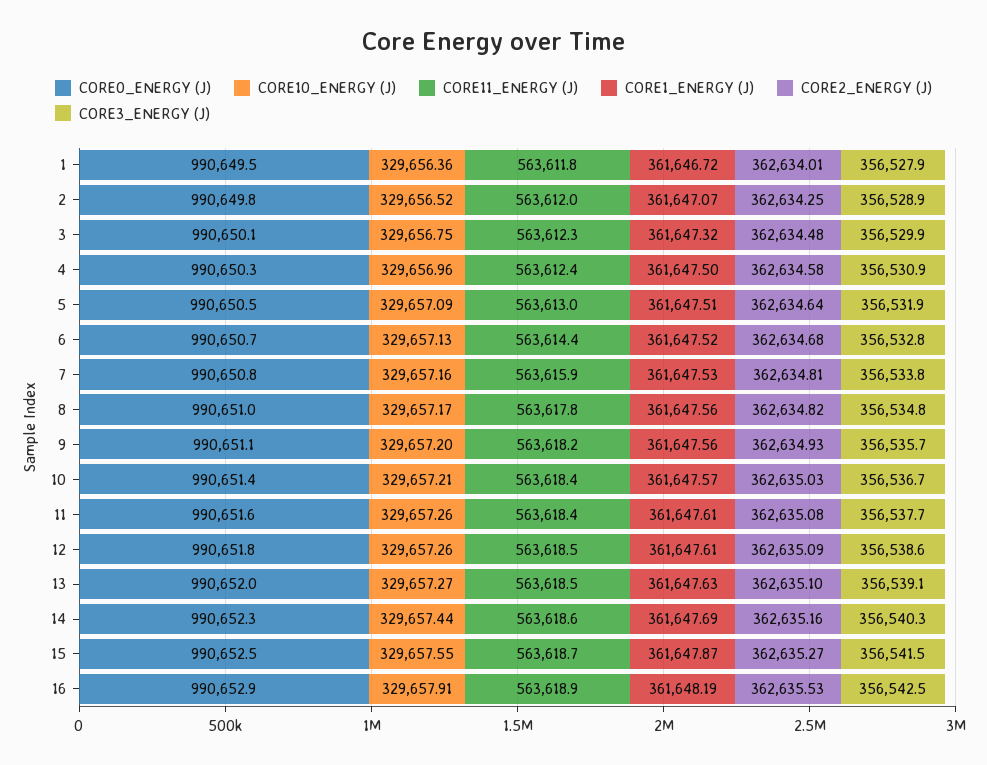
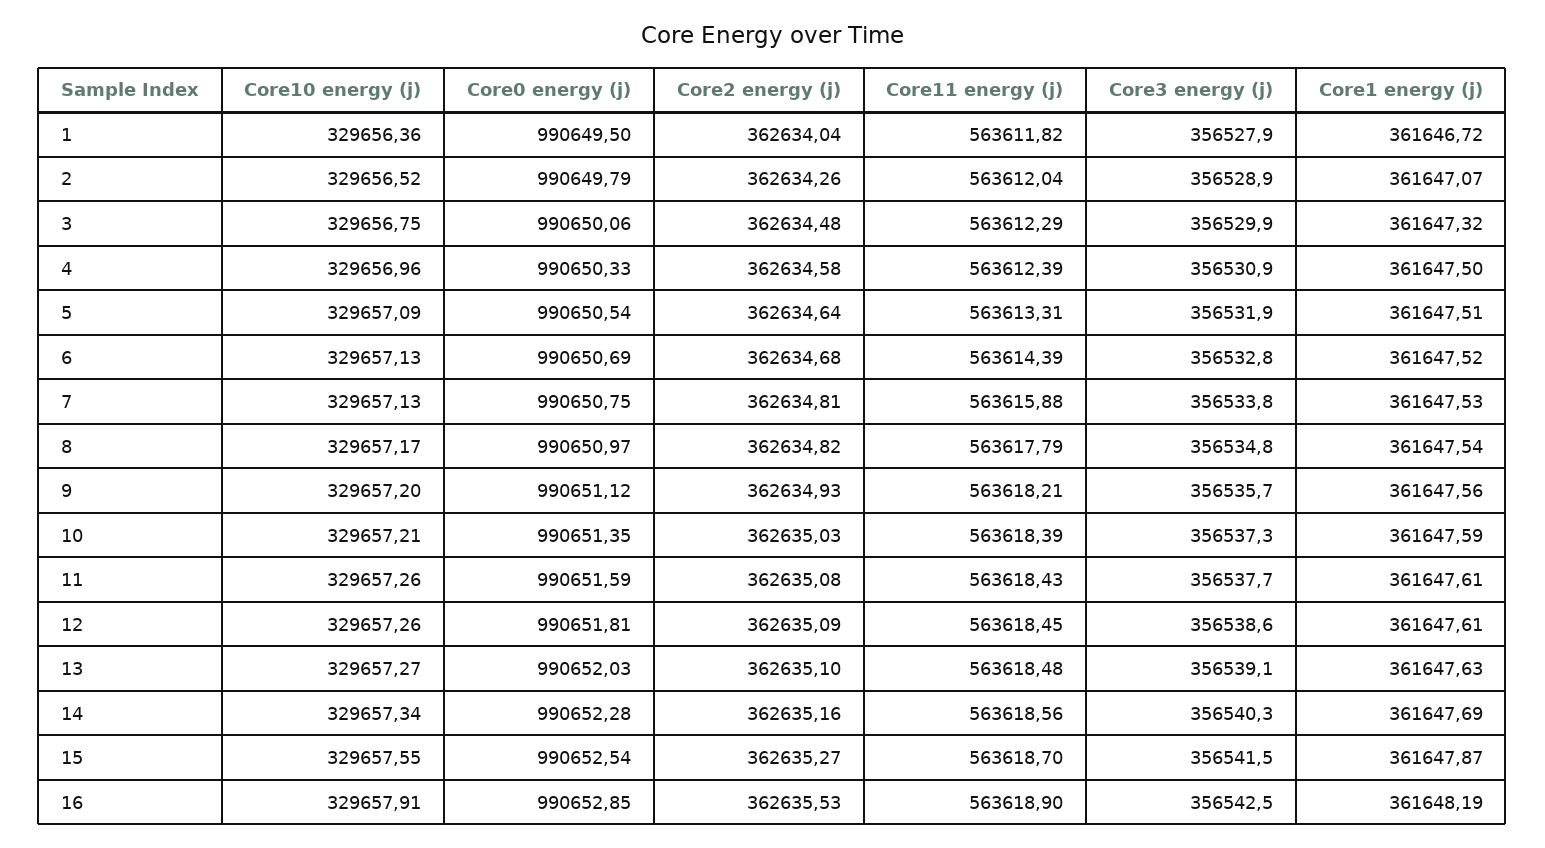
CORE2_ENERGY (J), 1: 362634.01 -> 362634.04
CORE2_ENERGY (J), 2: 362634.25 -> 362634.26
CORE11_ENERGY (J), 5: 563613 -> 563613.31
CORE10_ENERGY (J), 7: 329657.16 -> 329657.13
CORE1_ENERGY (J), 8: 361647.56 -> 361647.54
CORE1_ENERGY (J), 10: 361647.57 -> 361647.59
CORE3_ENERGY (J), 10: 356536.7 -> 356537.3
CORE10_ENERGY (J), 14: 329657.44 -> 329657.34

